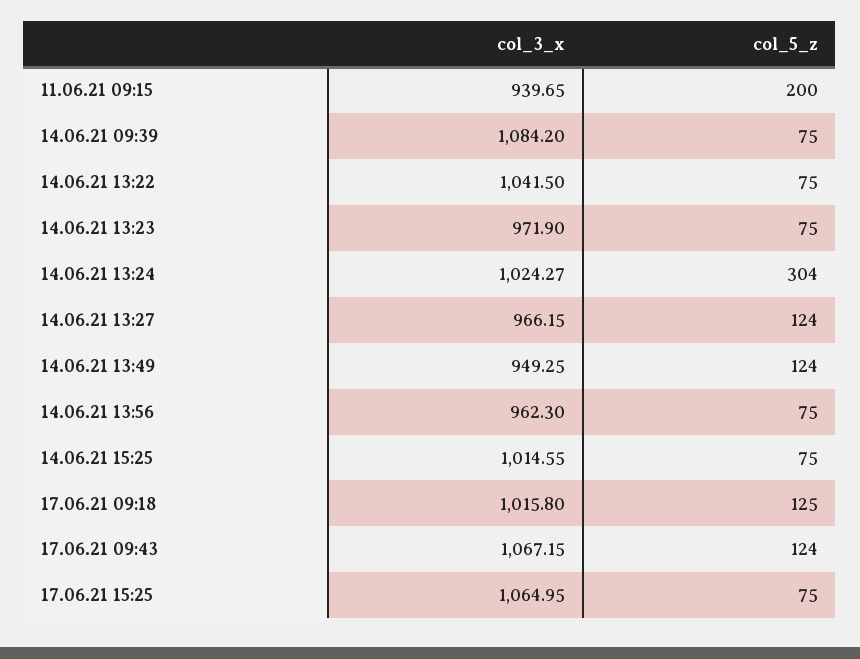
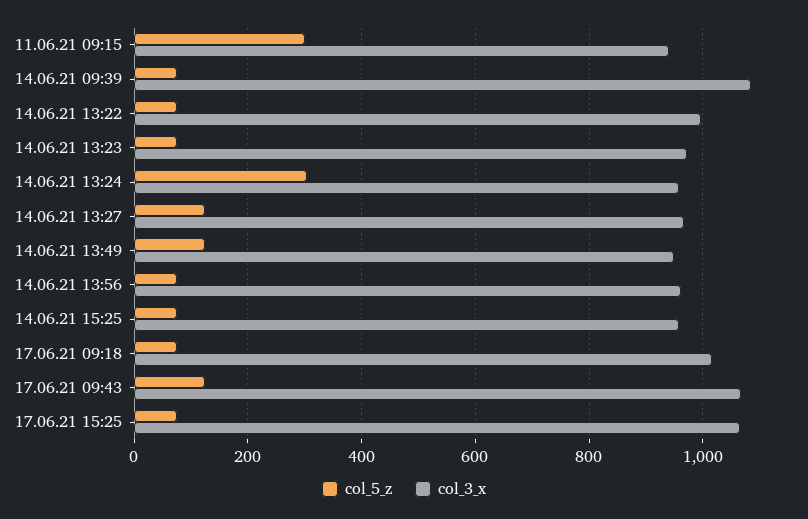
col_5_z, 11.06.21 09:15: 200 -> 300
col_3_x, 14.06.21 13:22: 1041.5 -> 1000
col_3_x, 14.06.21 13:24: 1024.27 -> 960
col_3_x, 14.06.21 15:25: 1014.55 -> 960
col_5_z, 17.06.21 09:18: 125 -> 80

